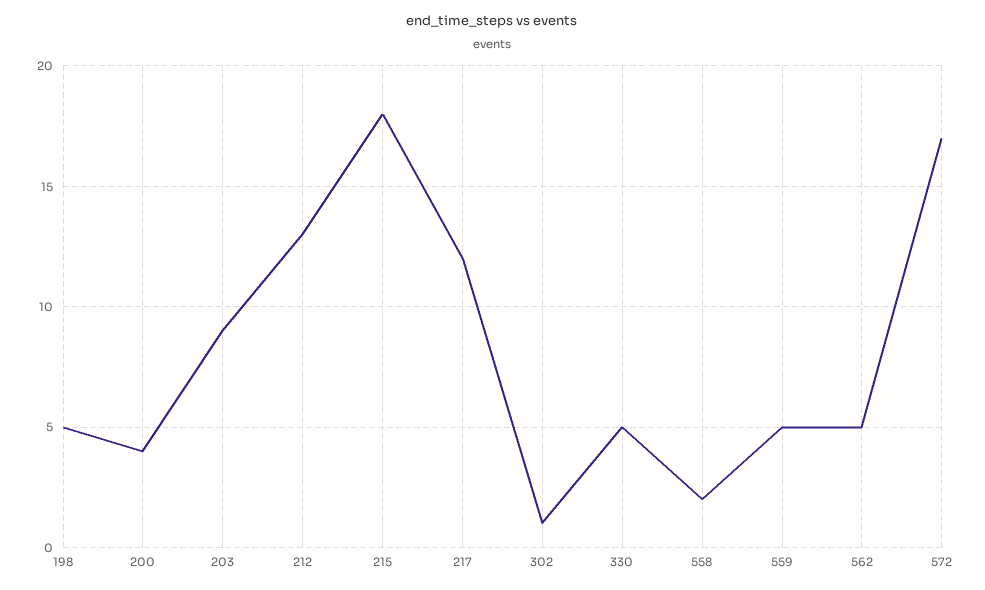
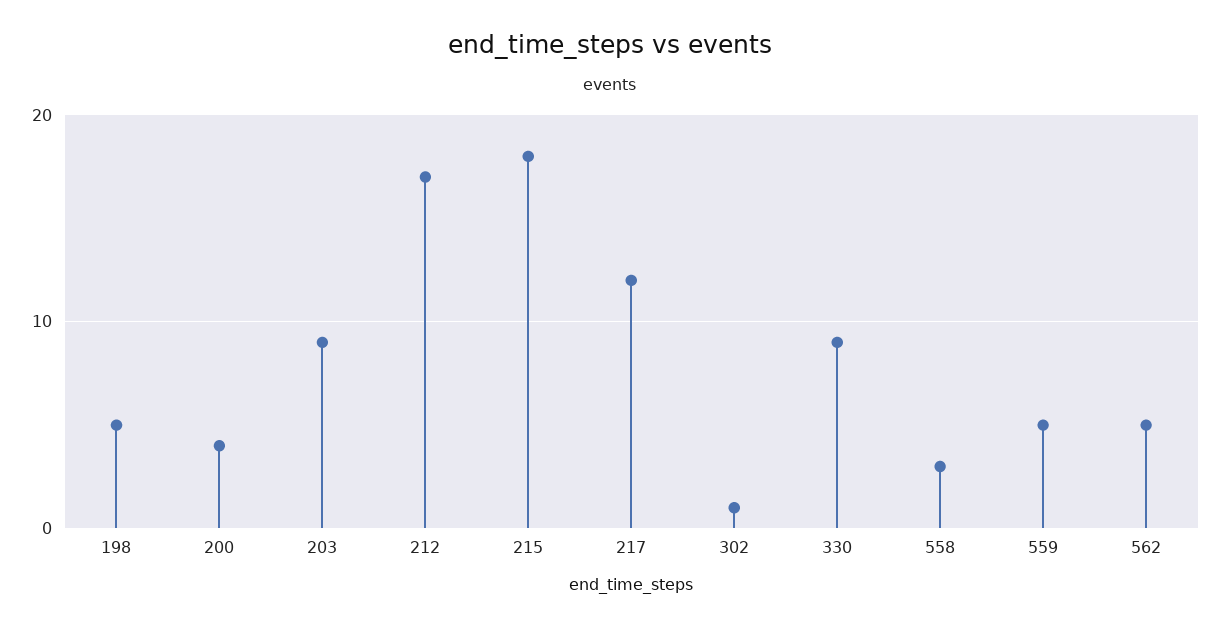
212: 13 -> 17
330: 5 -> 9
558: 2 -> 3
572: 17 -> none

